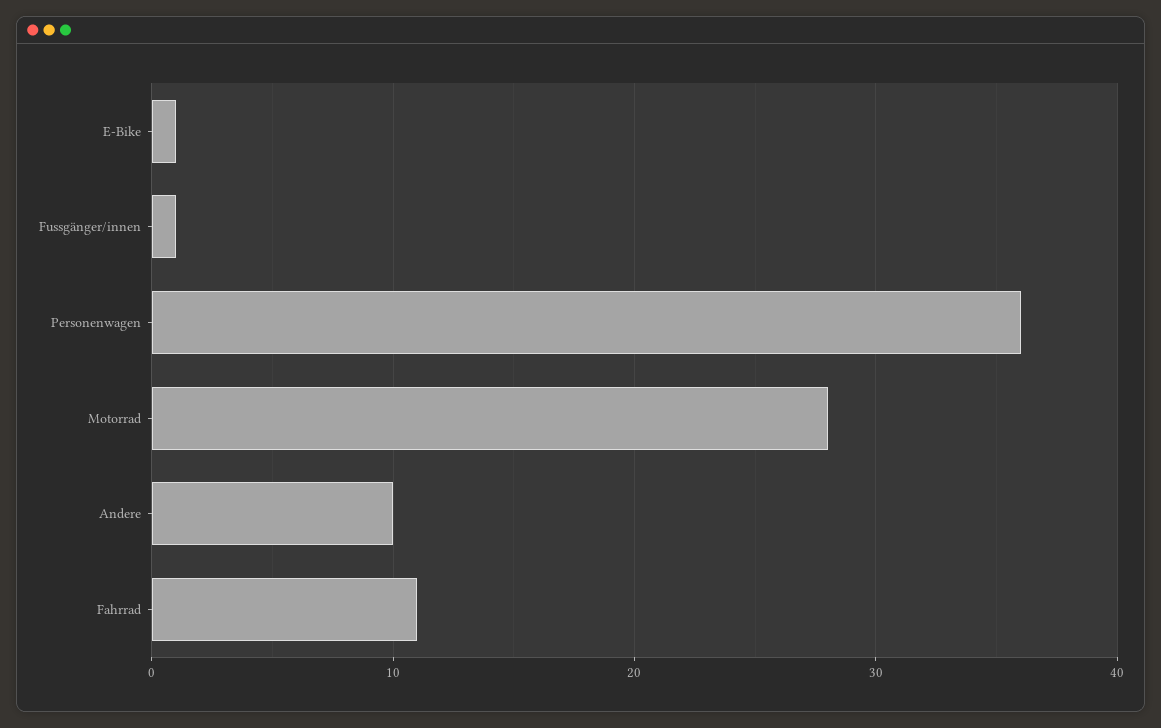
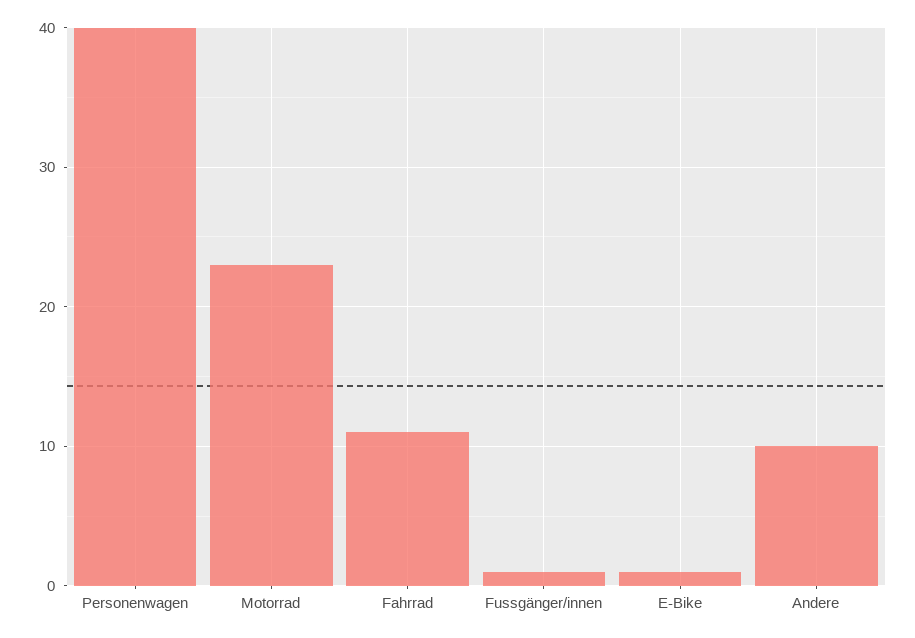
Personenwagen: 36 -> 40
Motorrad: 28 -> 23

